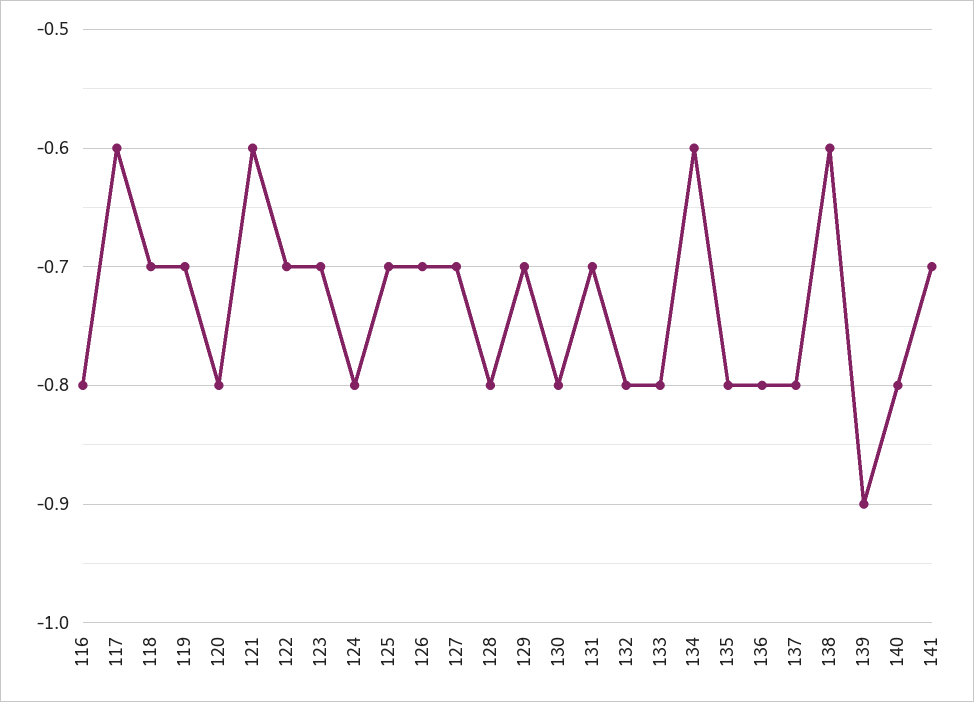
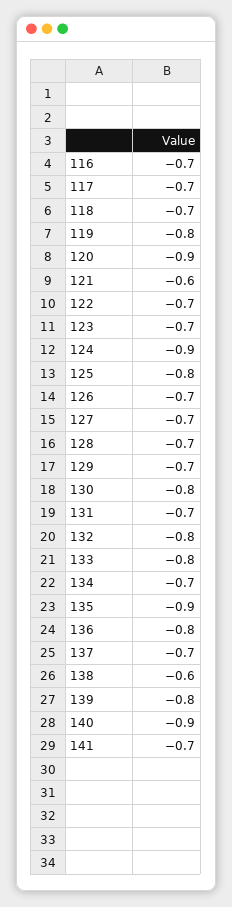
116: -0.8 -> -0.7
117: -0.6 -> -0.7
119: -0.7 -> -0.8
120: -0.8 -> -0.9
124: -0.8 -> -0.9
125: -0.7 -> -0.8
128: -0.8 -> -0.7
134: -0.6 -> -0.7
135: -0.8 -> -0.9
137: -0.8 -> -0.7
139: -0.9 -> -0.8
140: -0.8 -> -0.9

